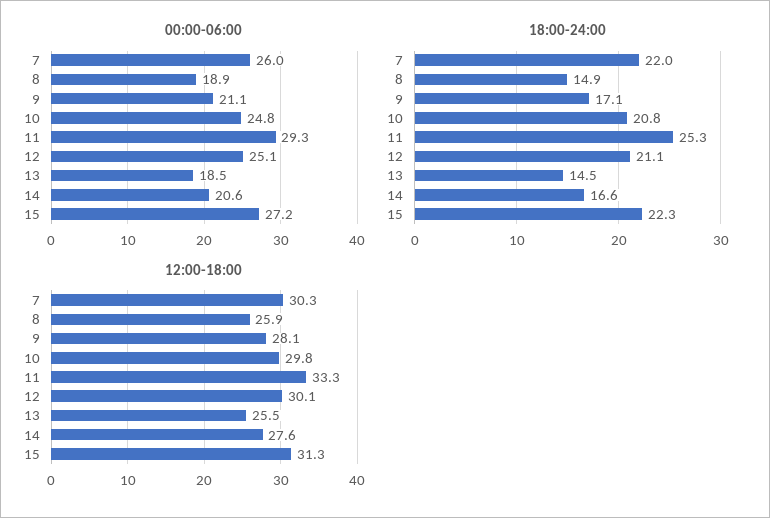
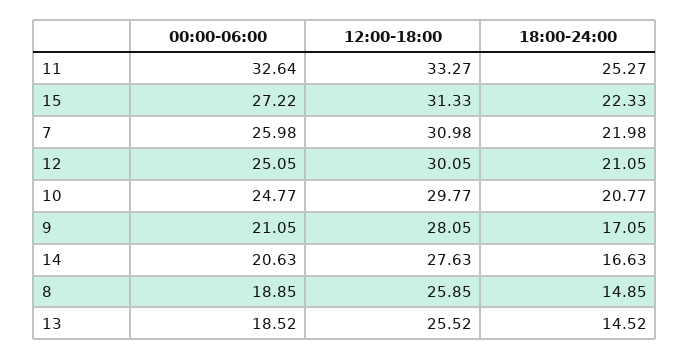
00:00-06:00, 11: 29.3 -> 32.64
12:00-18:00, 7: 30.3 -> 30.98

